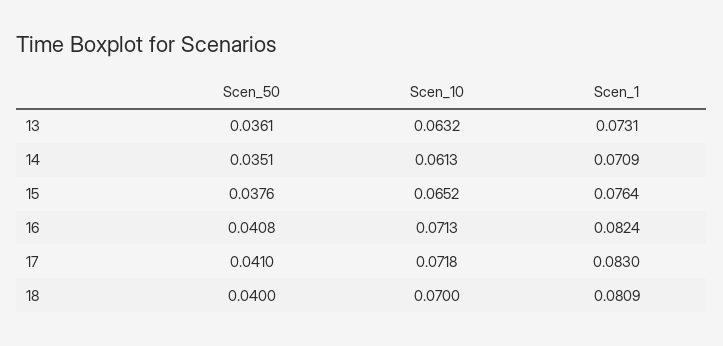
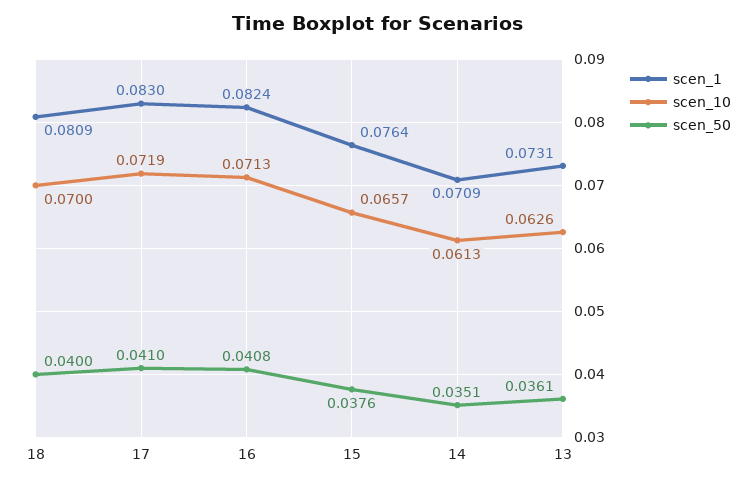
Scen_10, 13: 0.0632 -> 0.0626
Scen_10, 15: 0.0652 -> 0.0657
Scen_10, 17: 0.0718 -> 0.0719

